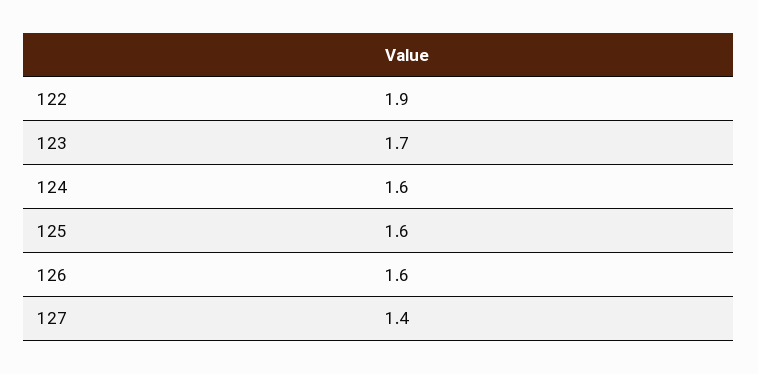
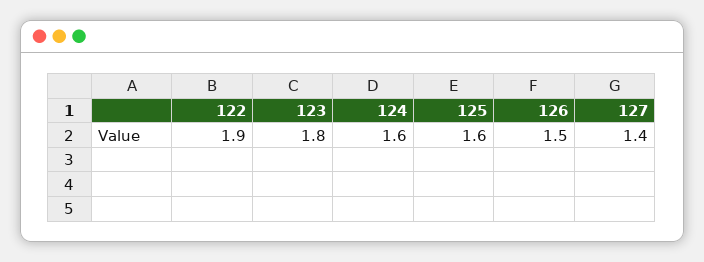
123: 1.7 -> 1.8
126: 1.6 -> 1.5

